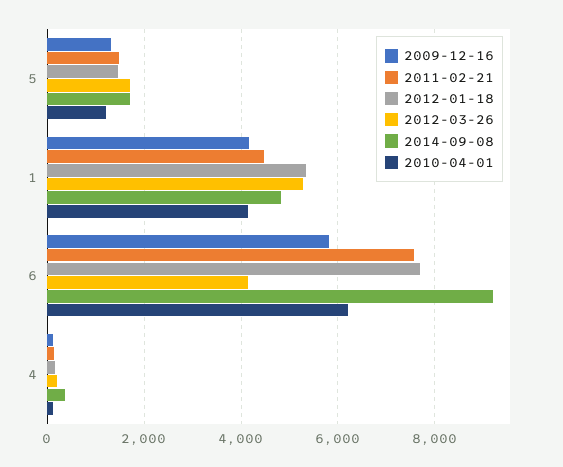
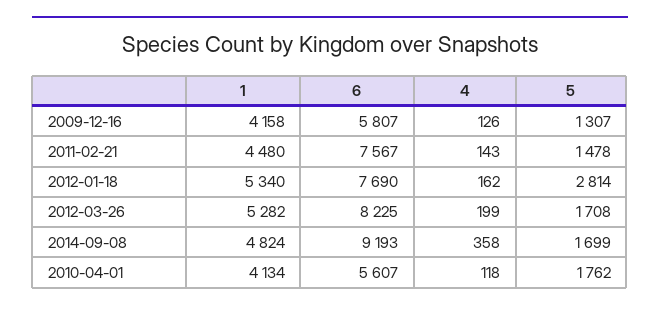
2012-01-18, 5: 1400 -> 2814
2010-04-01, 5: 1200 -> 1762
2012-03-26, 6: 4200 -> 8225
2010-04-01, 6: 6200 -> 5607

